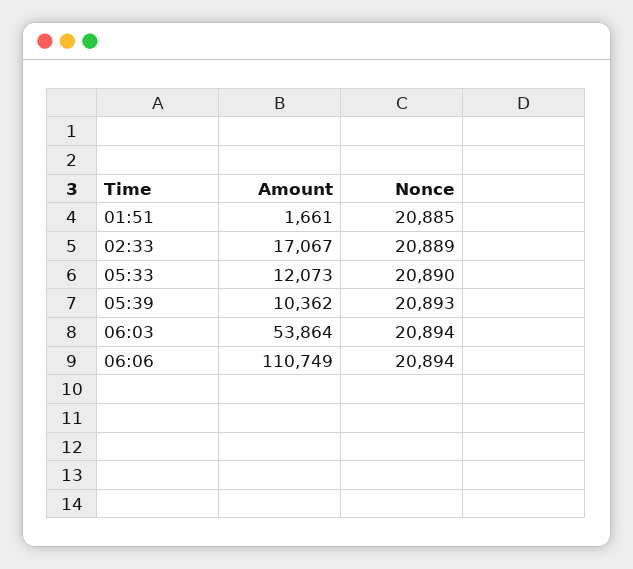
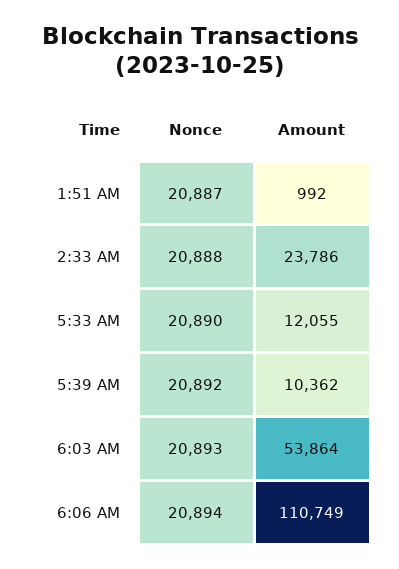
Amount, 01:51: 1661 -> 992
Nonce, 01:51: 20885 -> 20887
Amount, 02:33: 17067 -> 23786
Nonce, 02:33: 20889 -> 20888
Amount, 05:33: 12073 -> 12055
Nonce, 05:39: 20893 -> 20892
Nonce, 06:03: 20894 -> 20893

